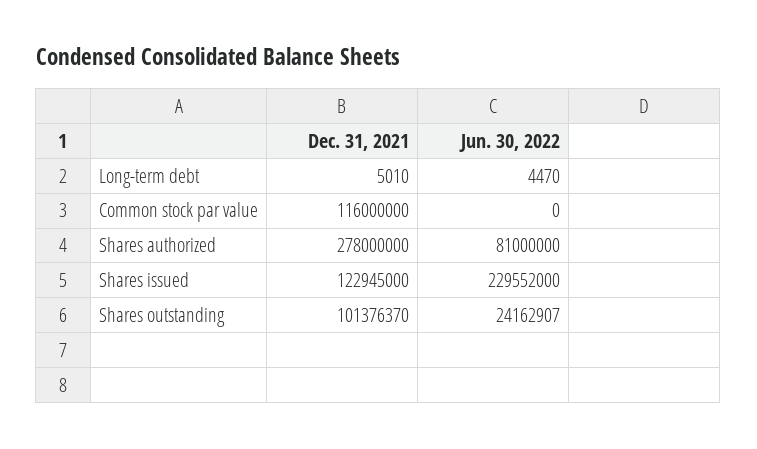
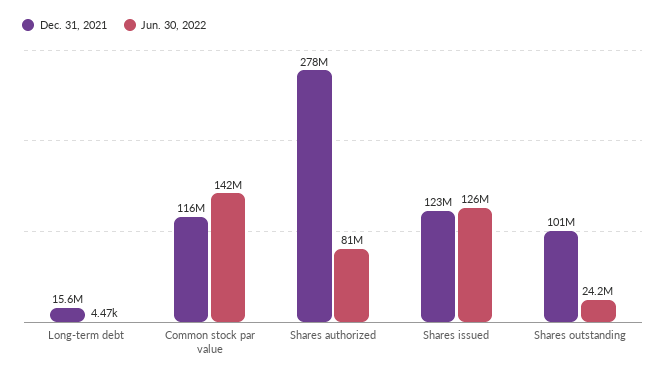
Dec. 31, 2021, Long-term debt: 5010 -> 15600000
Jun. 30, 2022, Common stock par value: 0 -> 142000000
Jun. 30, 2022, Shares issued: 229552000 -> 126000000

